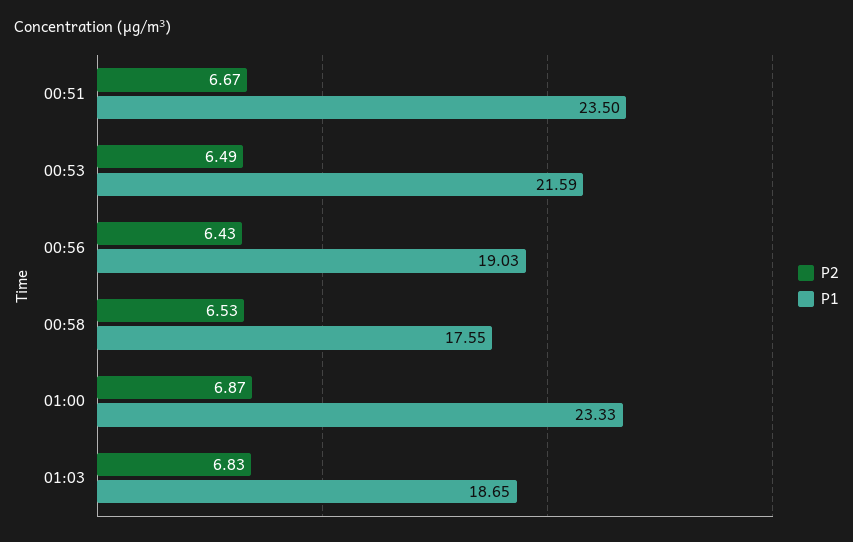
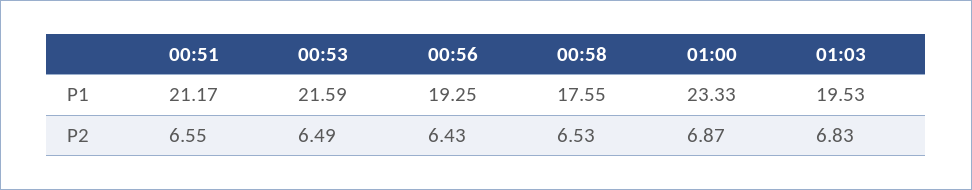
P2, 00:51: 6.67 -> 6.55
P1, 00:51: 23.5 -> 21.17
P1, 00:56: 19.03 -> 19.25
P1, 01:03: 18.65 -> 19.53

